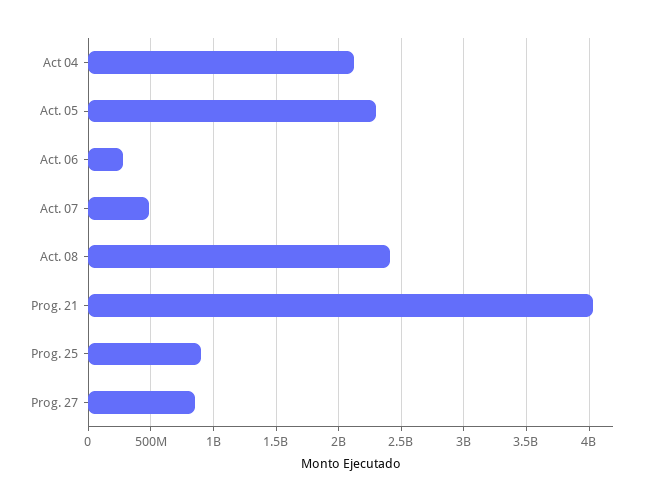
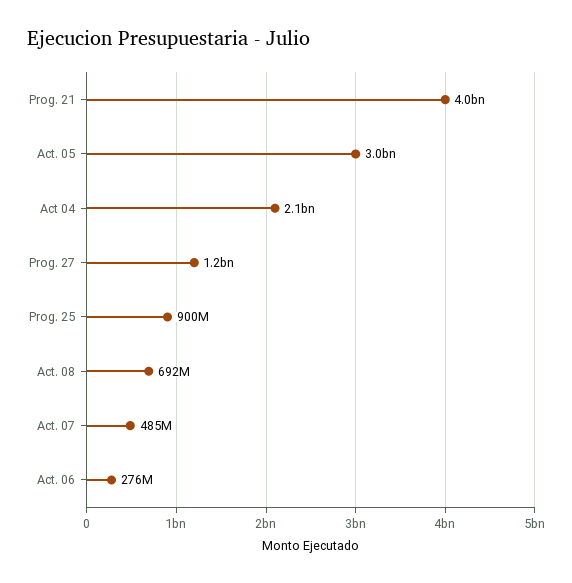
Act. 05: 2300000000 -> 3000000000
Act. 08: 2400000000 -> 692000000
Prog. 27: 850000000 -> 1200000000

